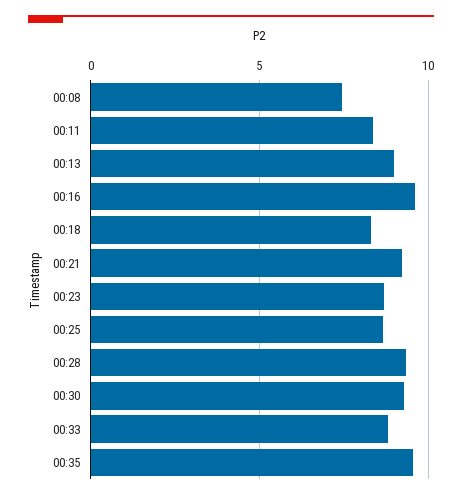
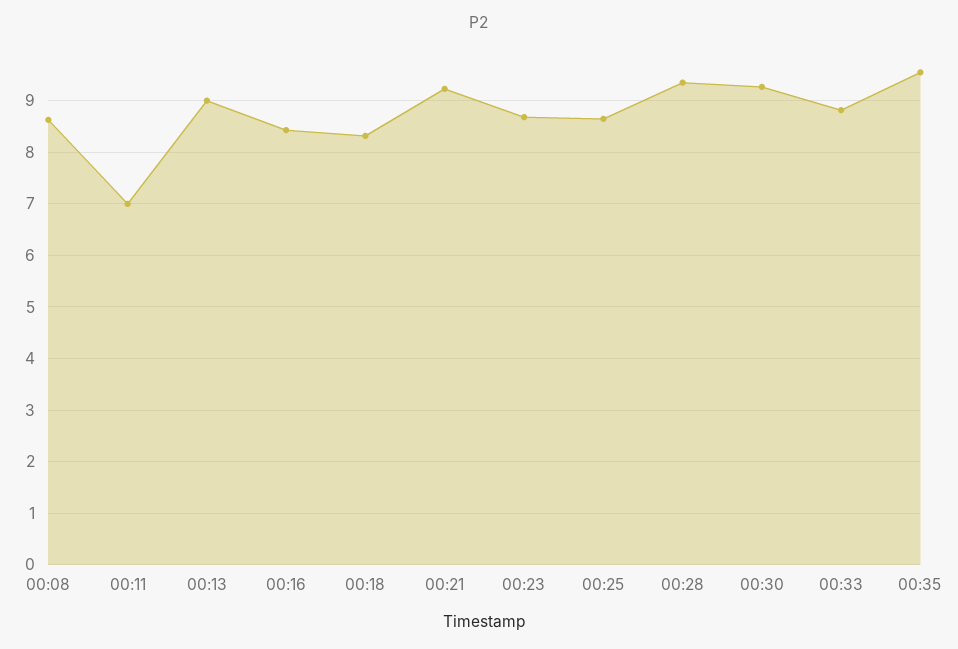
00:08: 7.5 -> 8.6
00:11: 8.5 -> 7
00:16: 9.5 -> 8.4

